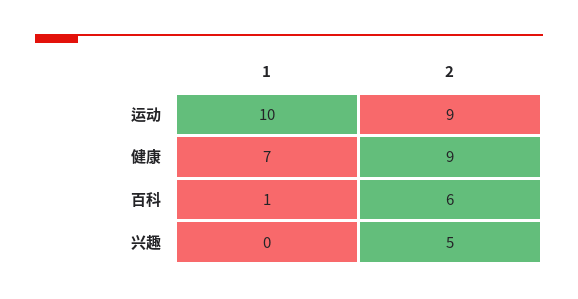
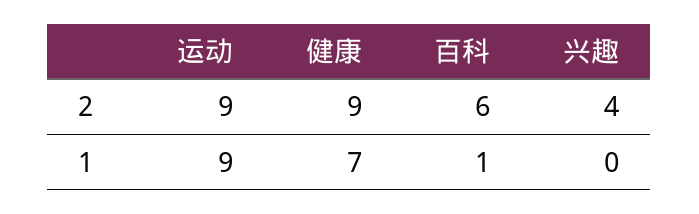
1, 运动: 10 -> 9
2, 兴趣: 5 -> 4

